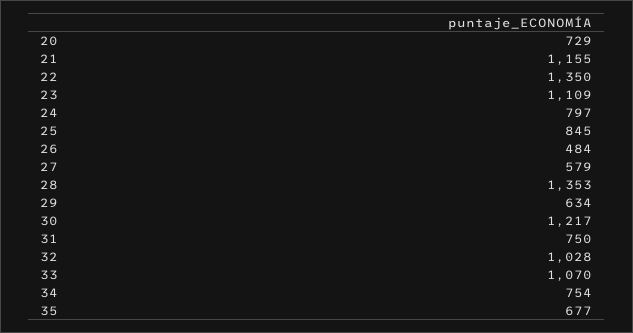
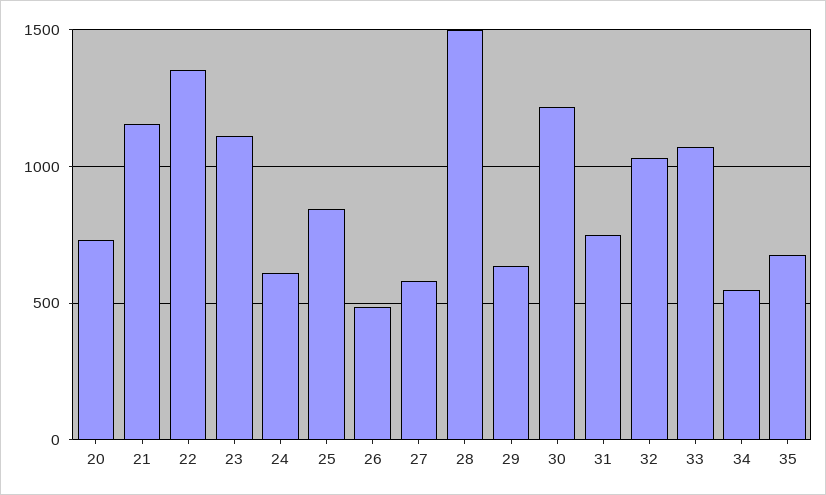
24: 797 -> 600
28: 1353 -> 1500
34: 754 -> 550

